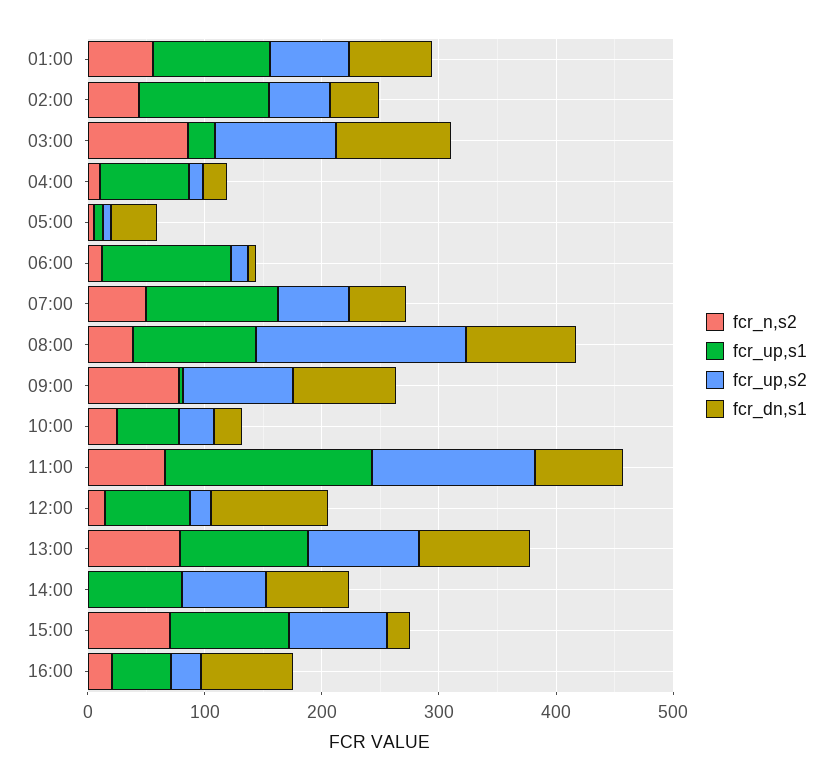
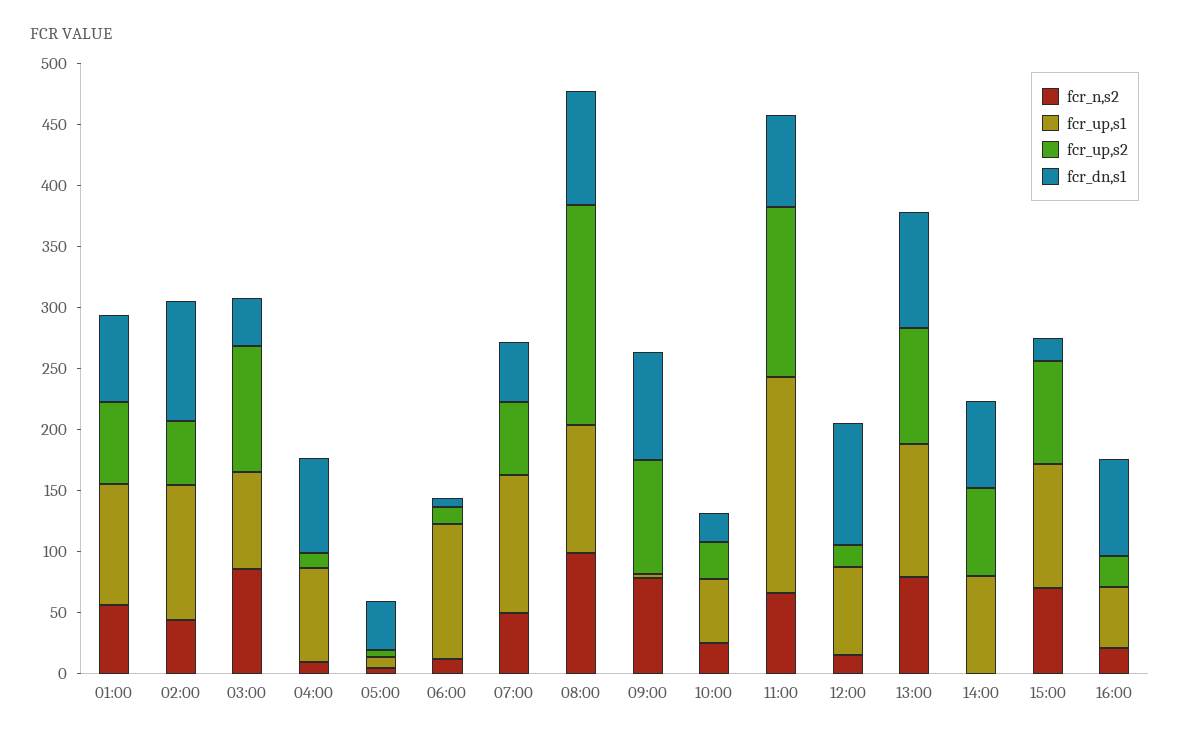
fcr_dn,s1, 02:00: 40 -> 100
fcr_up,s1, 03:00: 20 -> 80
fcr_dn,s1, 03:00: 100 -> 40
fcr_dn,s1, 04:00: 20 -> 80
fcr_n,s2, 08:00: 40 -> 100

